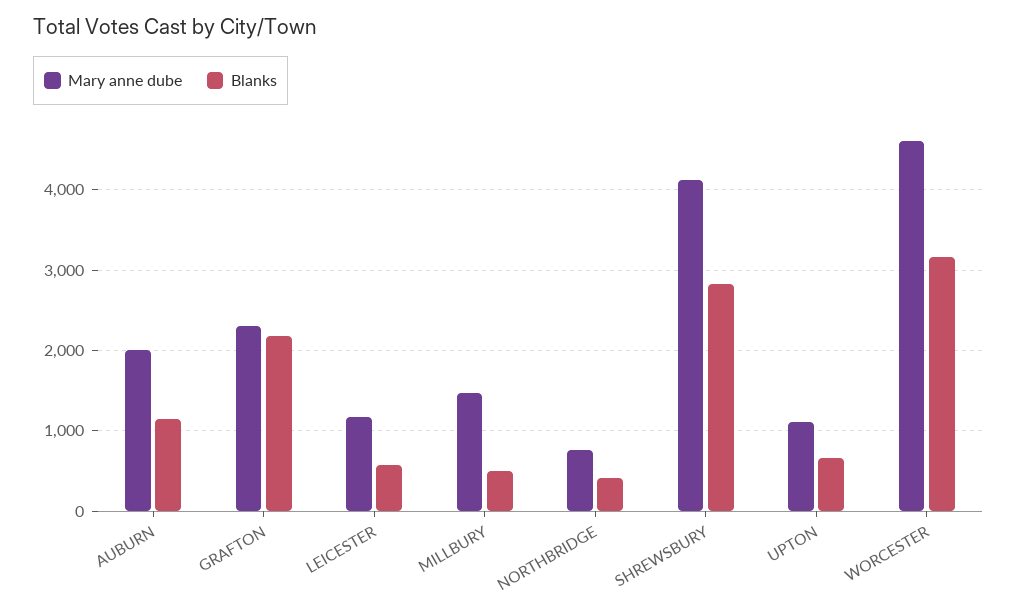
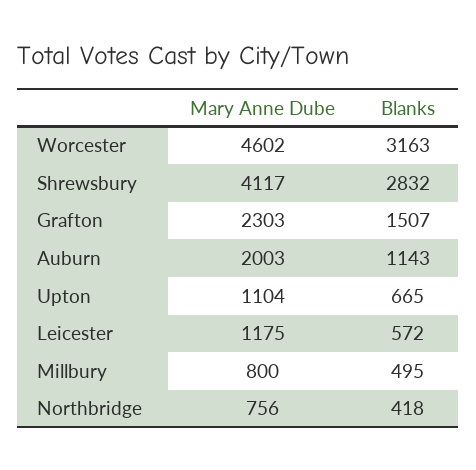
Blanks, GRAFTON: 2200 -> 1507
Mary anne dube, MILLBURY: 1500 -> 800

